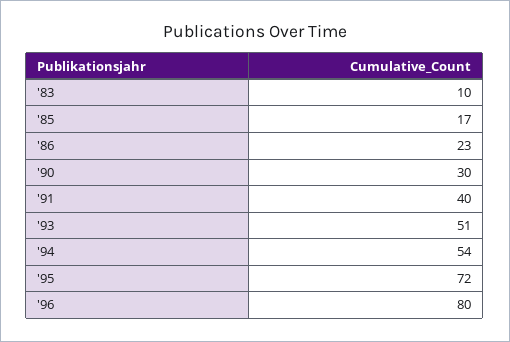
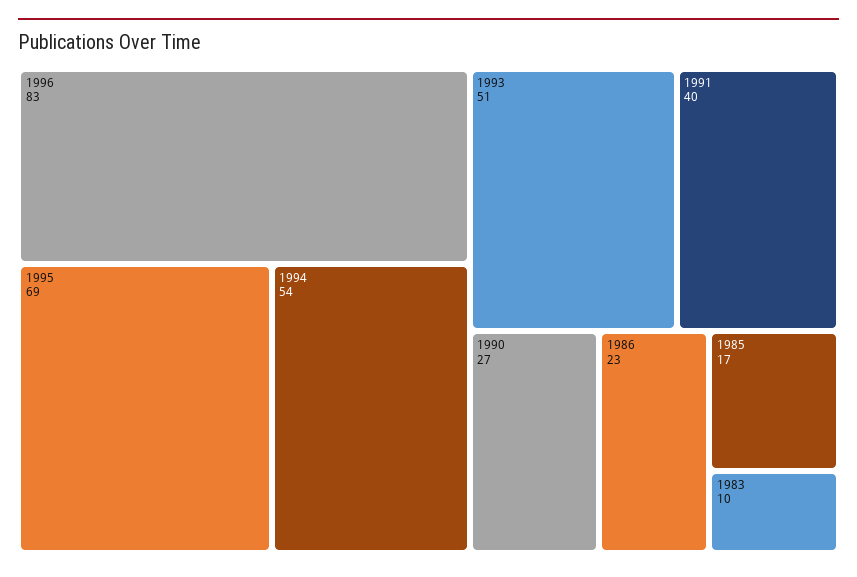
'90: 30 -> 27
'95: 72 -> 69
'96: 80 -> 83

